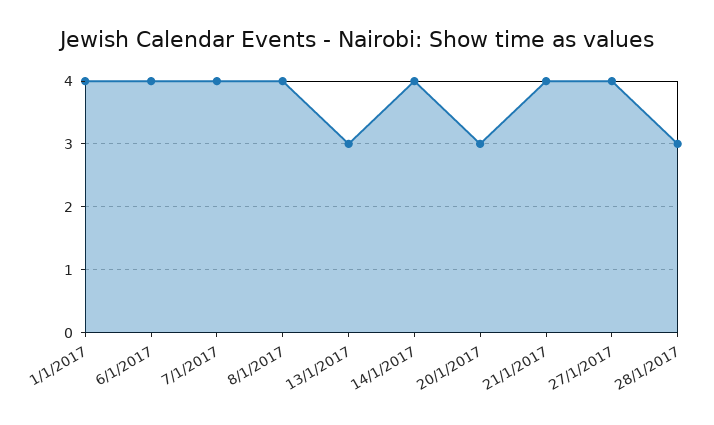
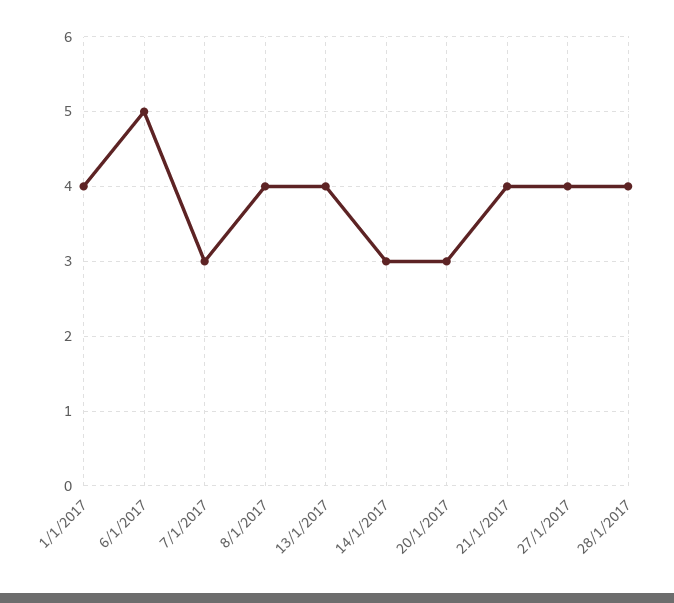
6/1/2017: 4 -> 5
7/1/2017: 4 -> 3
13/1/2017: 3 -> 4
14/1/2017: 4 -> 3
28/1/2017: 3 -> 4

